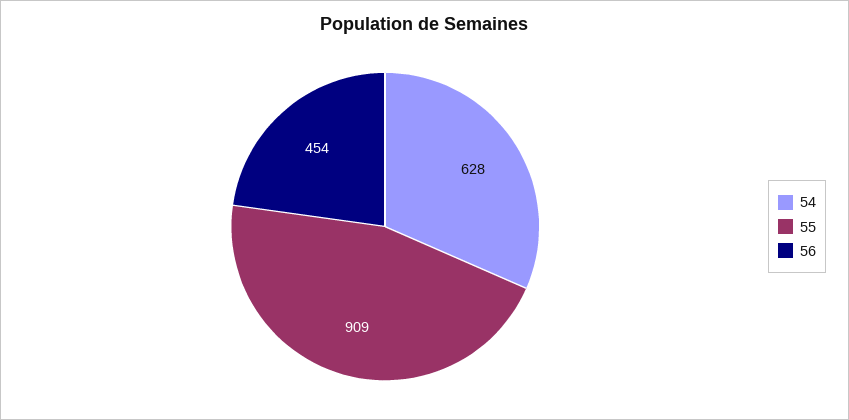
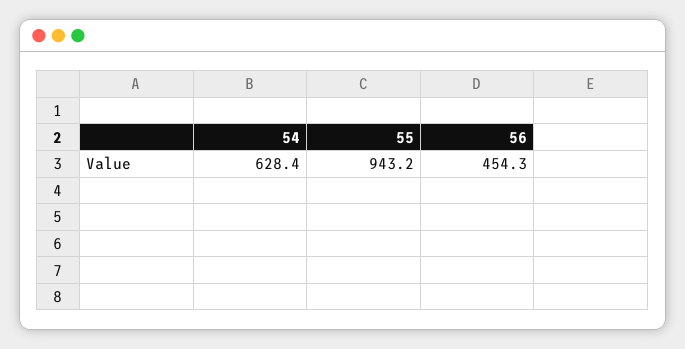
55: 909 -> 943.2

